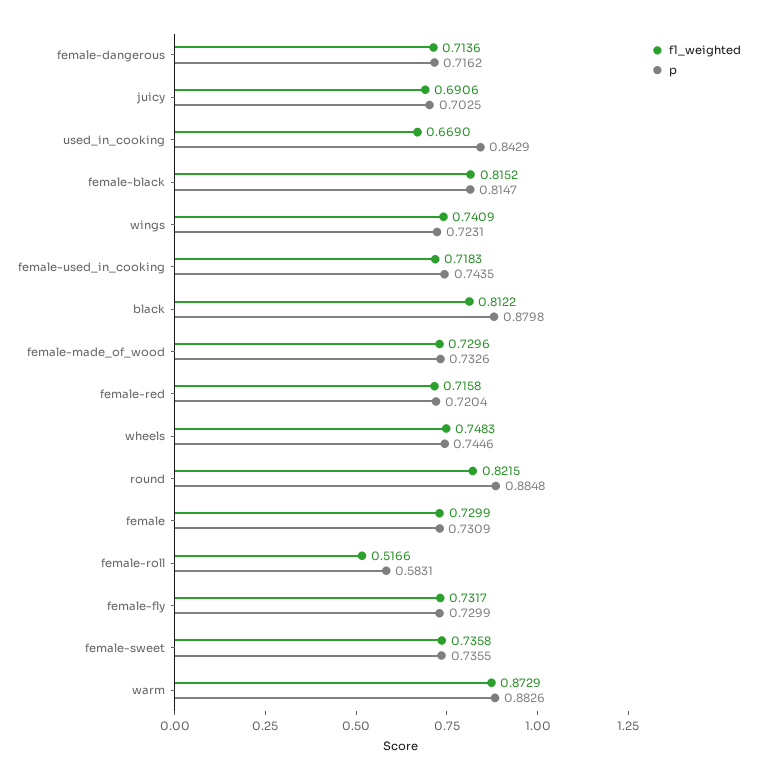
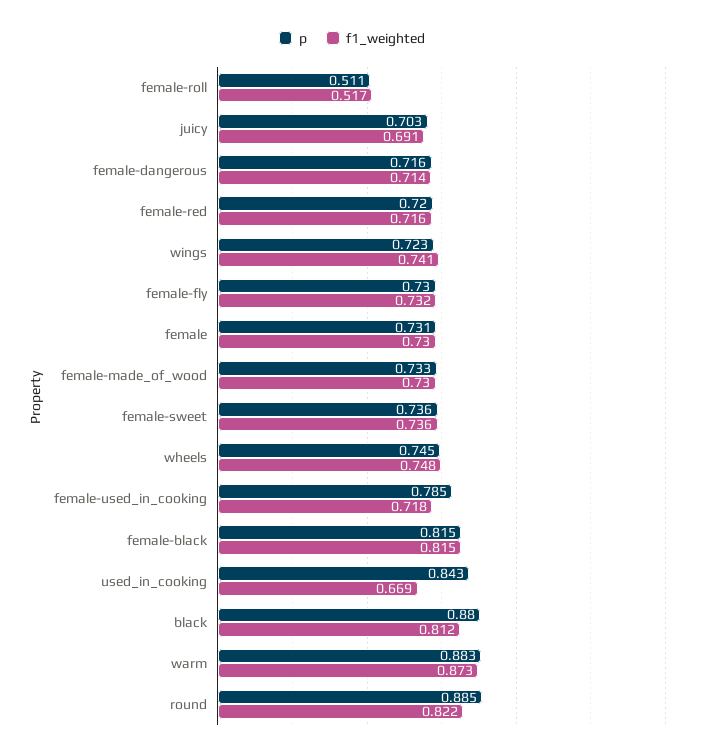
p, female-used_in_cooking: 0.7435 -> 0.785
p, female-roll: 0.5831 -> 0.511

